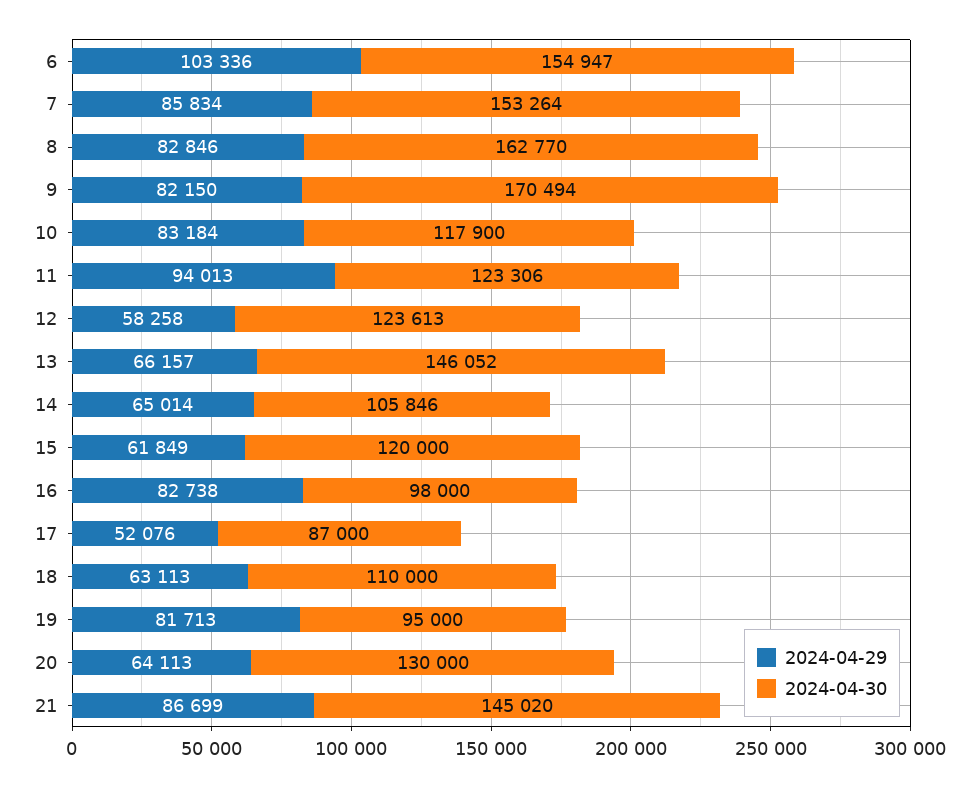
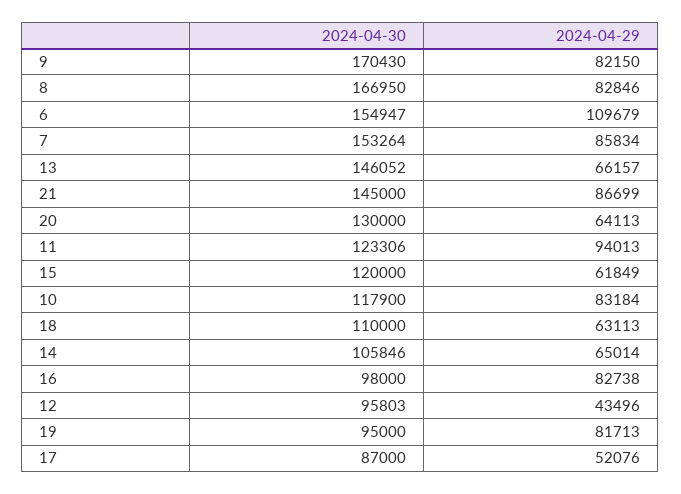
2024-04-29, 6: 103336 -> 109679
2024-04-30, 8: 162770 -> 166950
2024-04-30, 9: 170494 -> 170430
2024-04-29, 12: 58258 -> 43496
2024-04-30, 12: 123613 -> 95803
2024-04-30, 21: 145020 -> 145000

